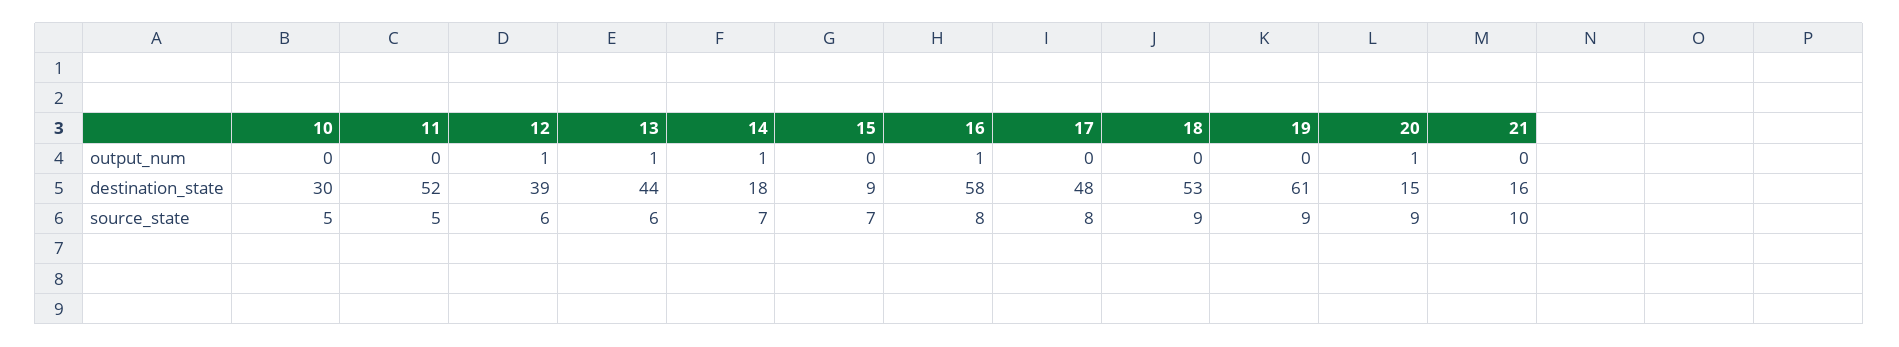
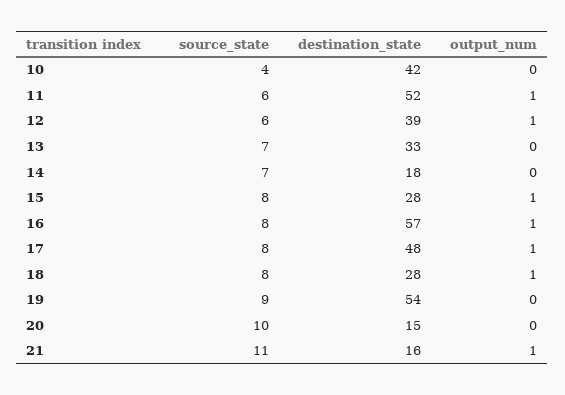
11, output_num: 0 -> 1
13, output_num: 1 -> 0
14, output_num: 1 -> 0
15, output_num: 0 -> 1
17, output_num: 0 -> 1
18, output_num: 0 -> 1
20, output_num: 1 -> 0
21, output_num: 0 -> 1
10, destination_state: 30 -> 42
13, destination_state: 44 -> 33
15, destination_state: 9 -> 28
16, destination_state: 58 -> 57
18, destination_state: 53 -> 28
19, destination_state: 61 -> 54
10, source_state: 5 -> 4
11, source_state: 5 -> 6
13, source_state: 6 -> 7
15, source_state: 7 -> 8
18, source_state: 9 -> 8
20, source_state: 9 -> 10
21, source_state: 10 -> 11

